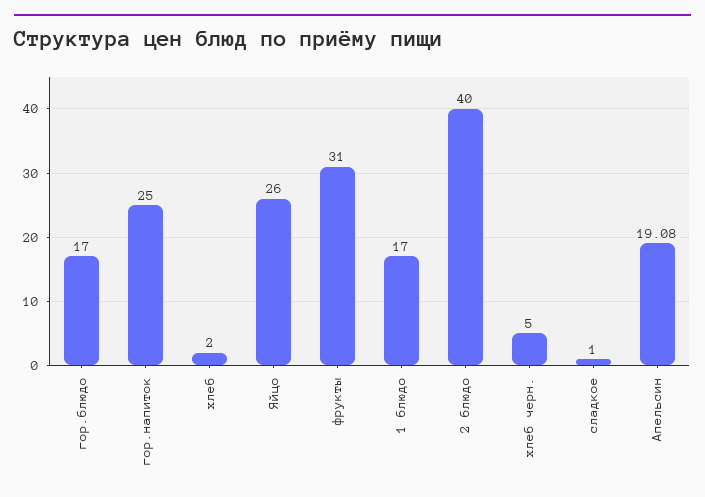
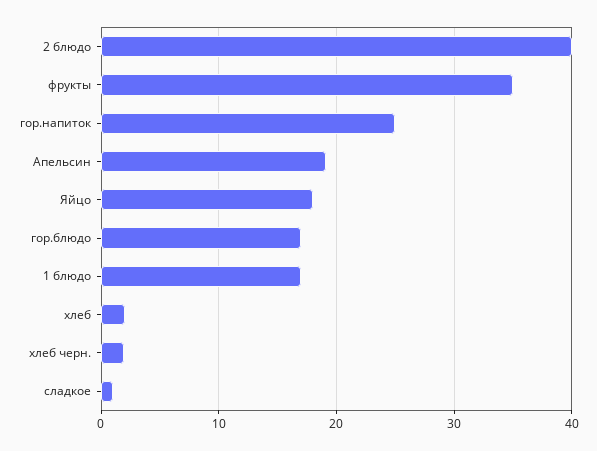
Яйцо: 26 -> 18
фрукты: 31 -> 35
хлеб черн.: 5 -> 2

